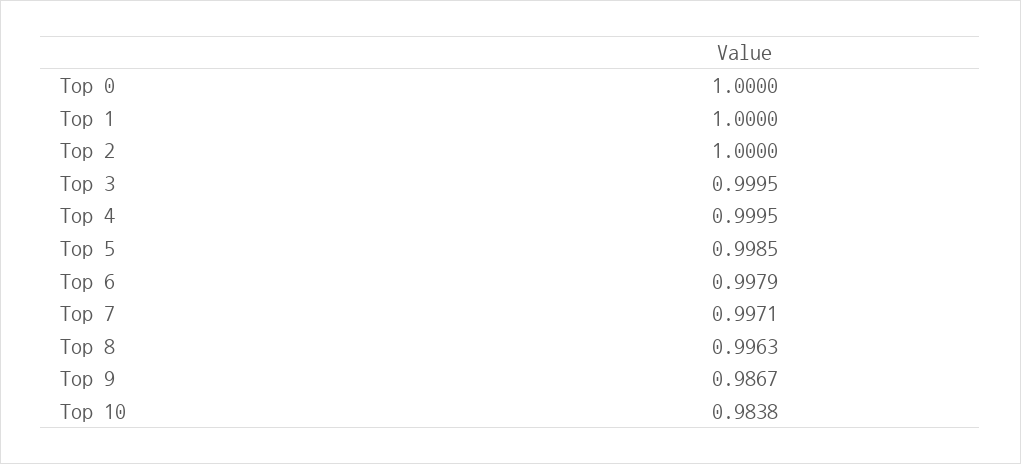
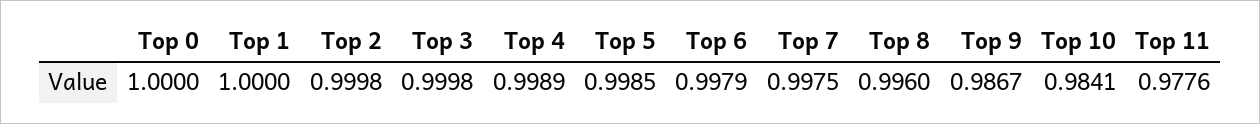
Top 2: 1 -> 0.9998
Top 3: 0.9995 -> 0.9998
Top 4: 0.9995 -> 0.9989
Top 7: 0.9971 -> 0.9975
Top 8: 0.9963 -> 0.996
Top 10: 0.9838 -> 0.9841
Top 11: none -> 0.9776

